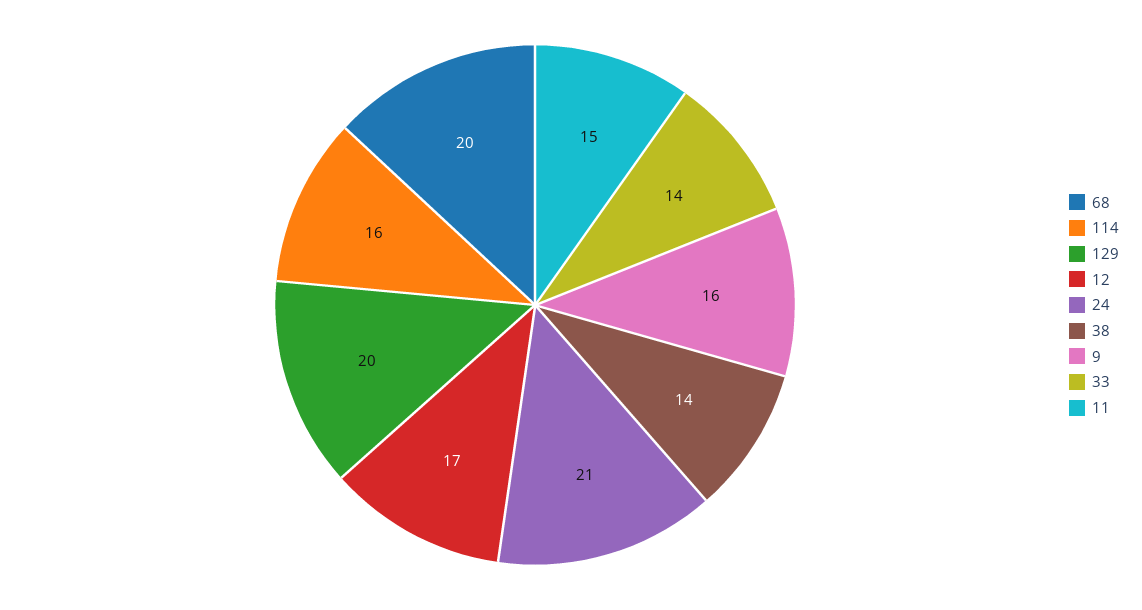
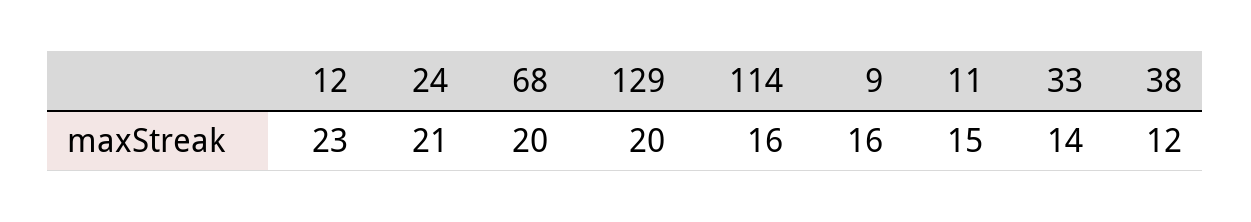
12: 17 -> 23
38: 14 -> 12

